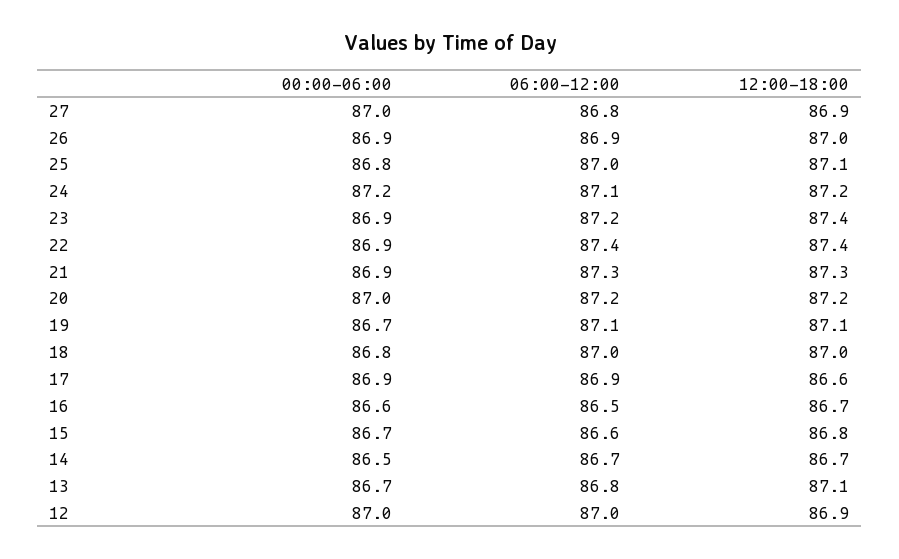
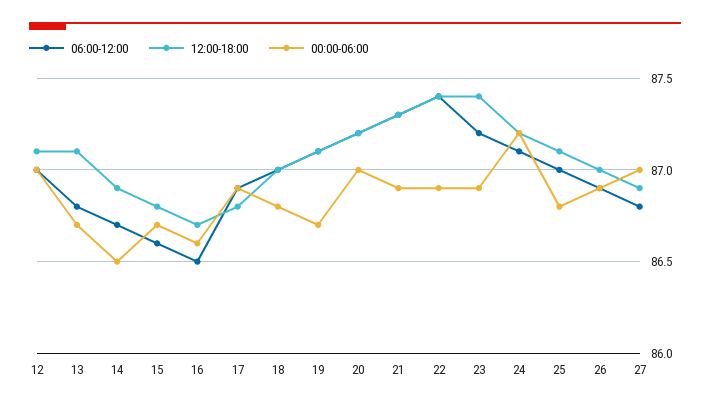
12:00-18:00, 17: 86.6 -> 86.8
12:00-18:00, 14: 86.7 -> 86.9
12:00-18:00, 12: 86.9 -> 87.1

